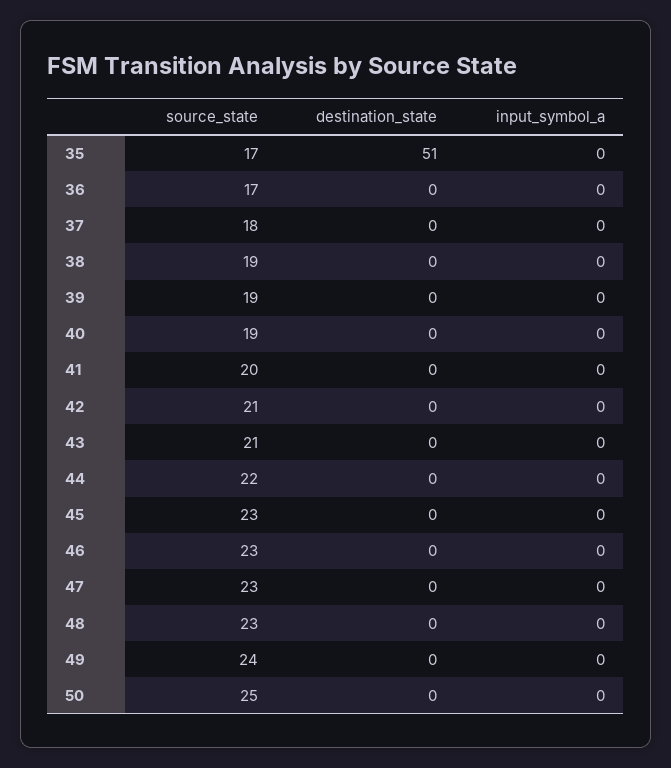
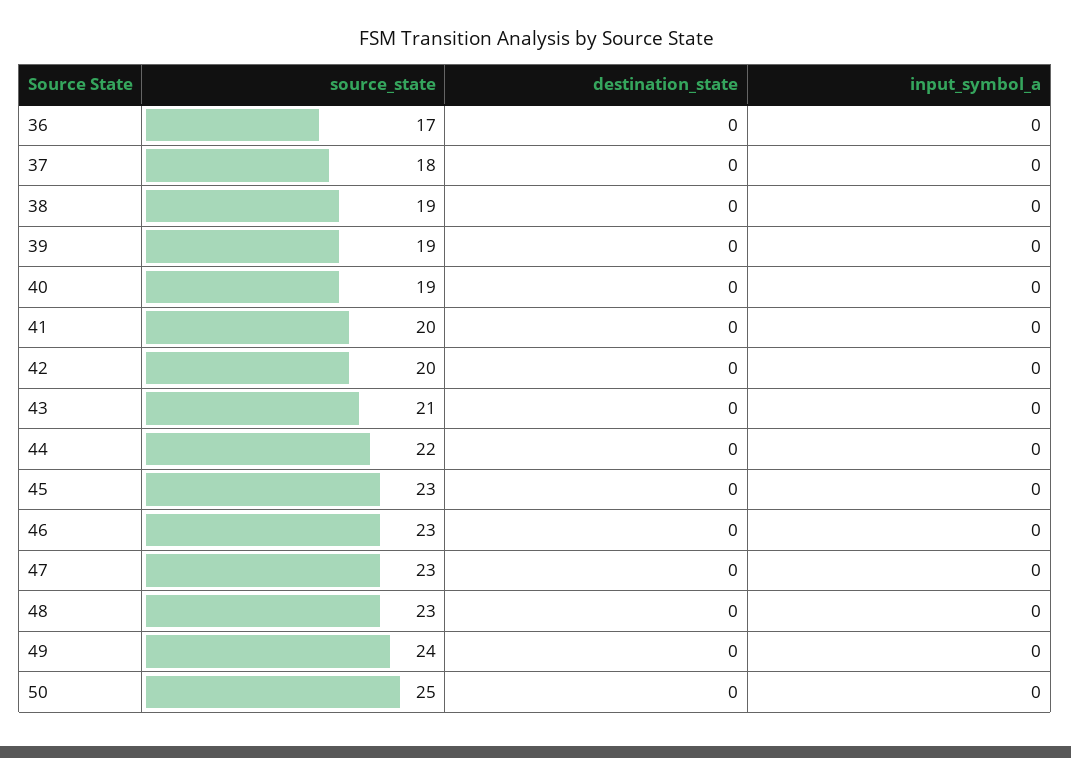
source_state, 35: 17 -> none
destination_state, 35: 51 -> none
input_symbol_a, 35: 0 -> none
source_state, 42: 21 -> 20

